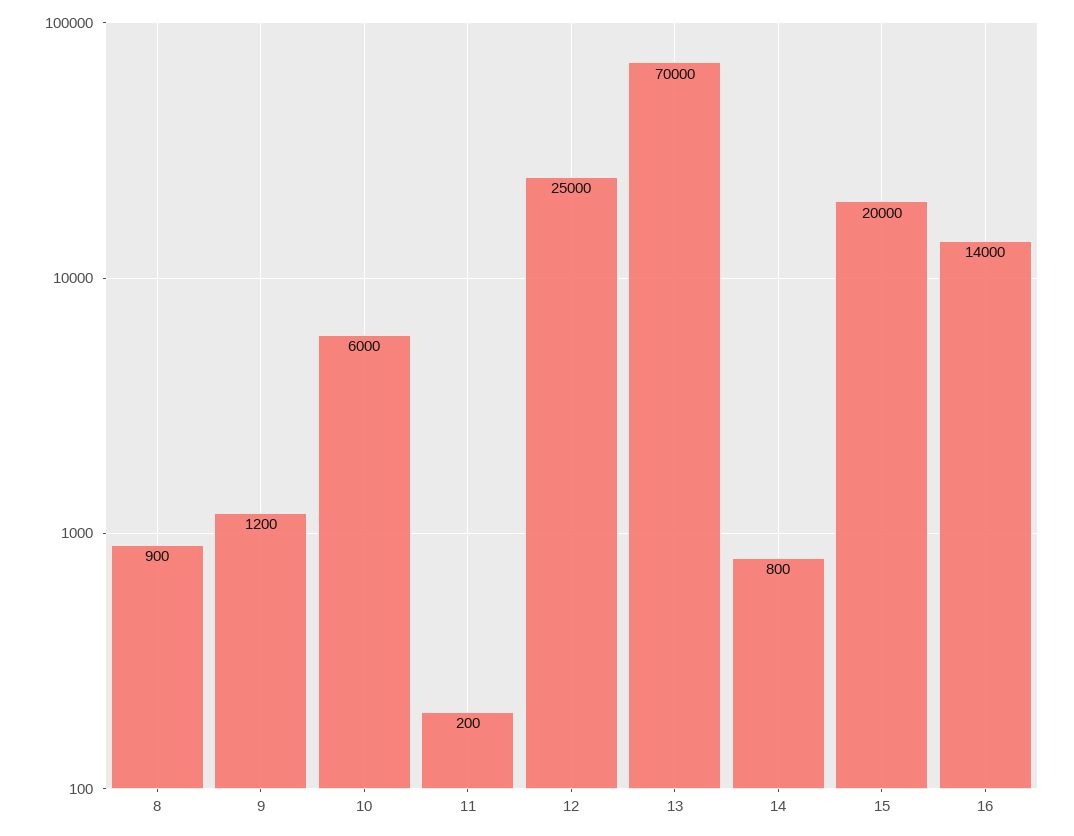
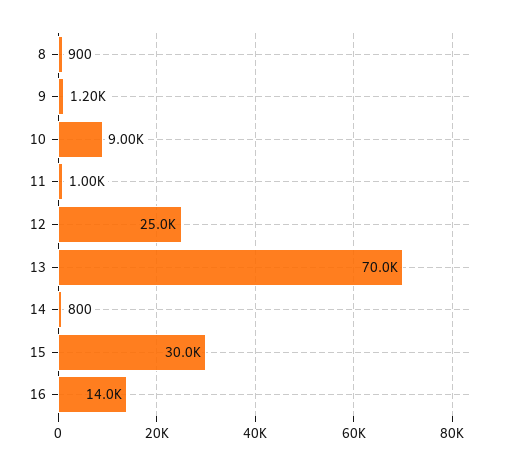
10: 6000 -> 9000
11: 200 -> 1000
15: 20000 -> 30000

